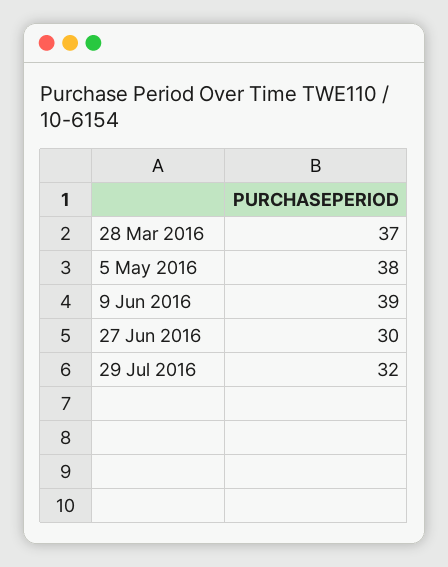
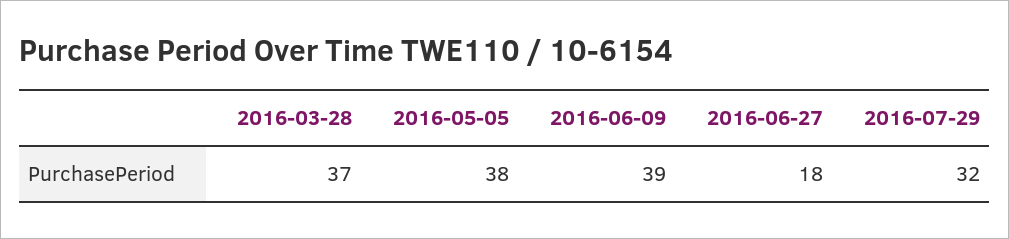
27 Jun 2016: 30 -> 18

